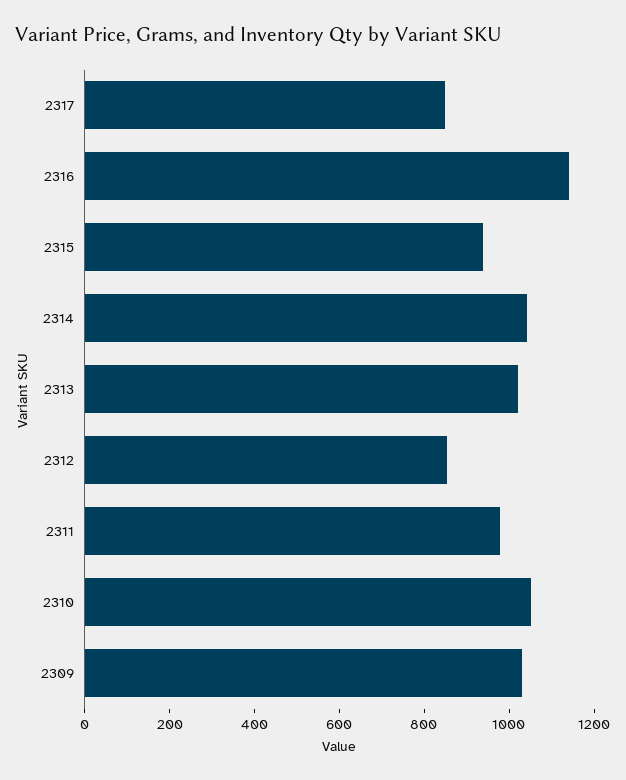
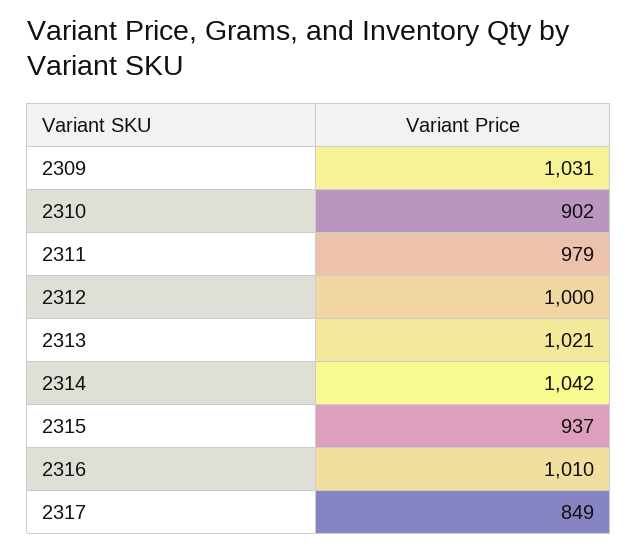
2316: 1150 -> 1010
2312: 850 -> 1000
2310: 1050 -> 902

